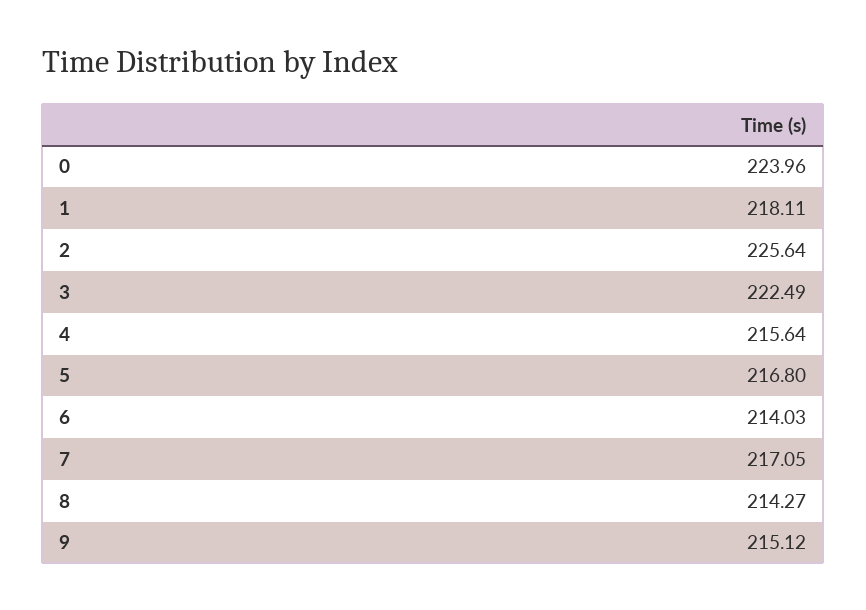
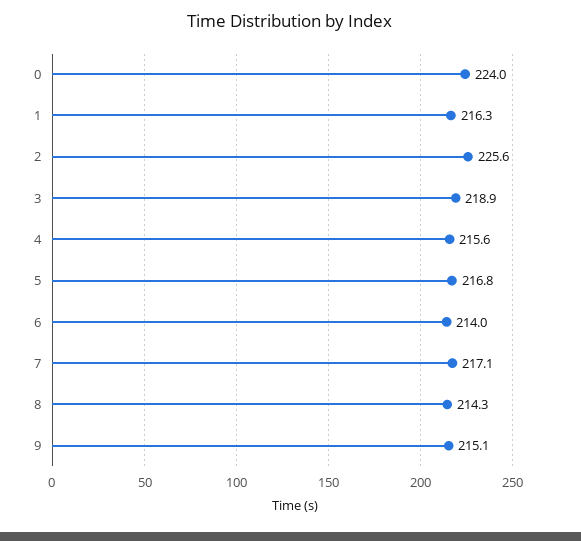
1: 218.11 -> 216.3
3: 222.49 -> 218.9

